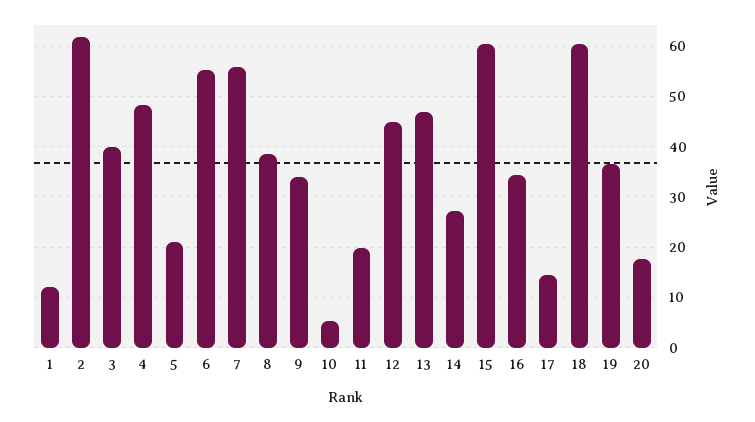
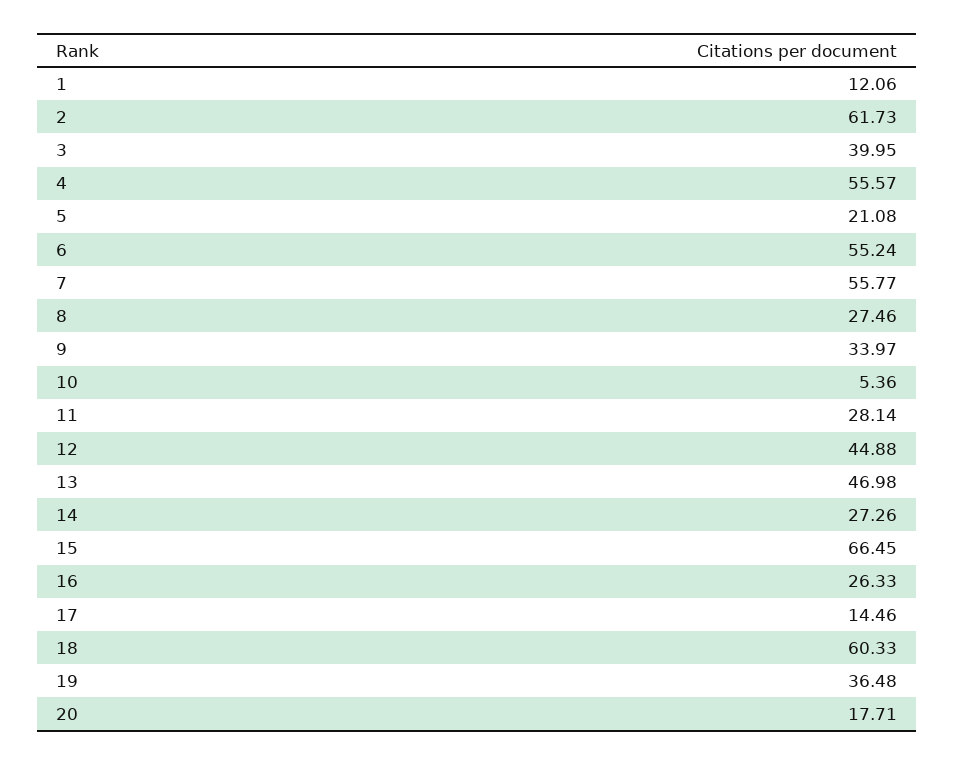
4: 48 -> 55.57
8: 38 -> 27.46
11: 20 -> 28.14
15: 60 -> 66.45
16: 34 -> 26.33

